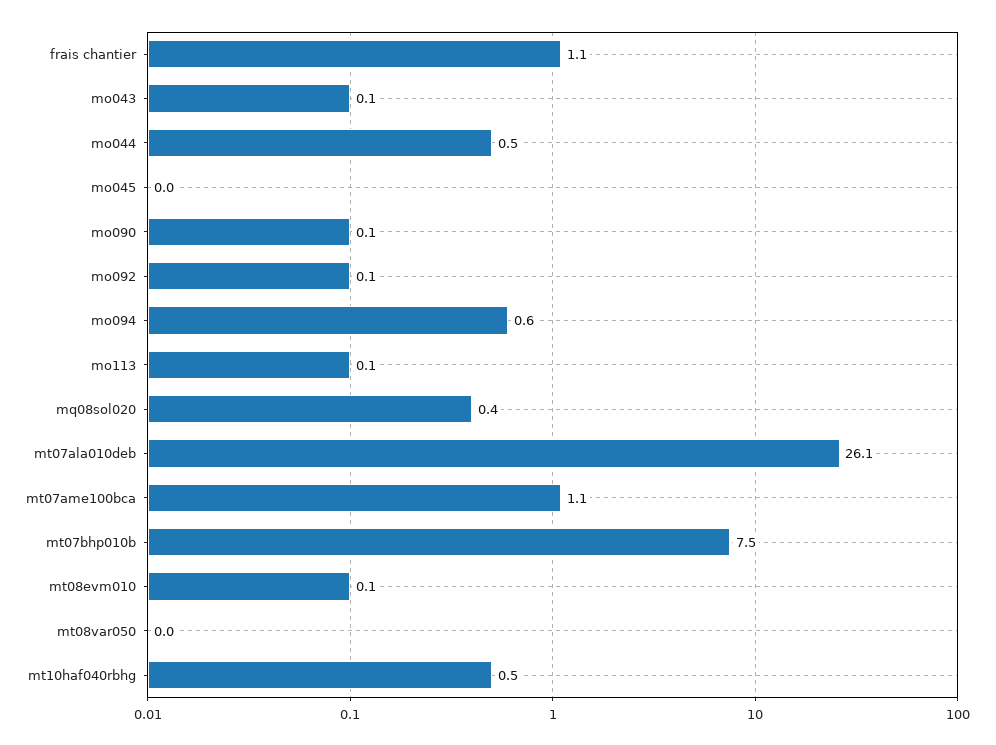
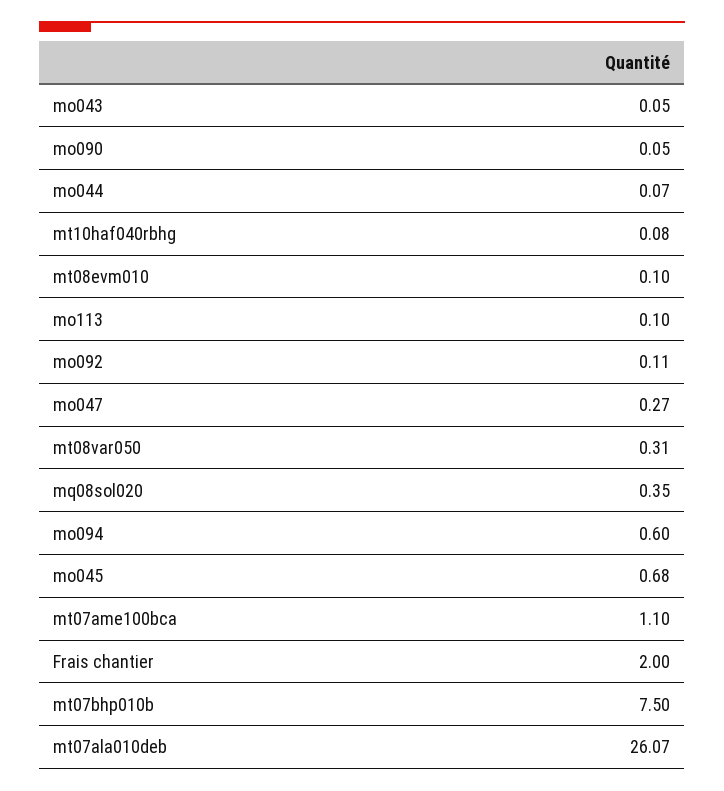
frais chantier: 1.1 -> 2
mo044: 0.5 -> 0.07
mo045: 0 -> 0.68
mt08var050: 0 -> 0.31
mt10haf040rbhg: 0.5 -> 0.08
mo047: none -> 0.27

